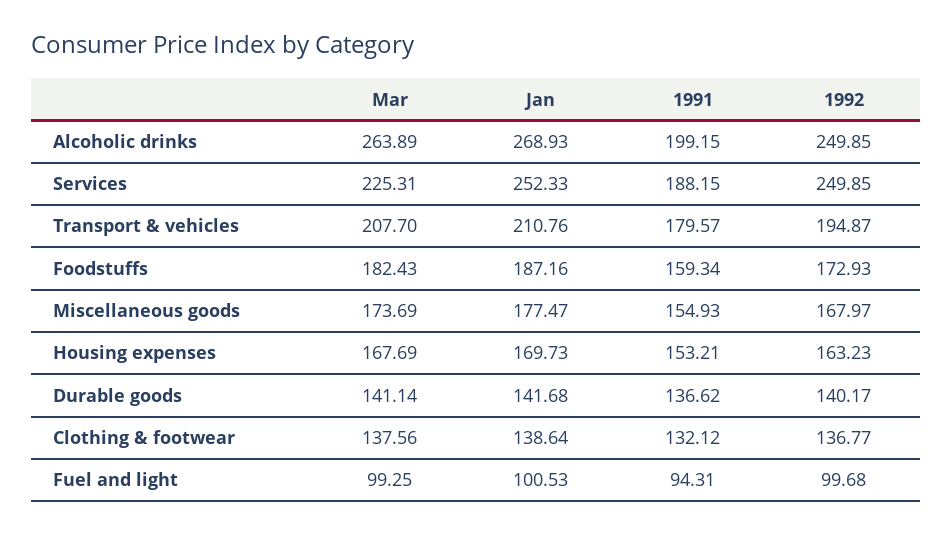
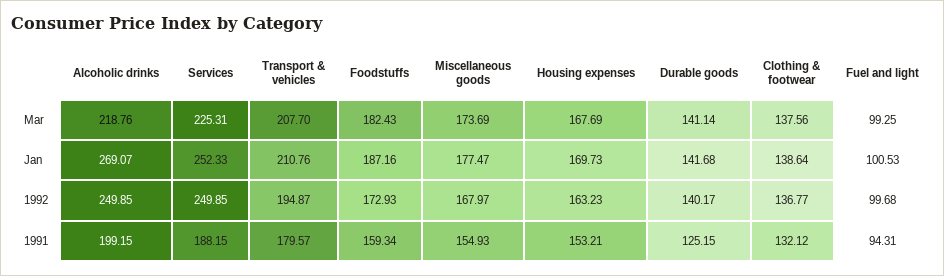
Mar, Alcoholic drinks: 263.89 -> 218.76
Jan, Alcoholic drinks: 268.93 -> 269.07
1991, Durable goods: 136.62 -> 125.15

